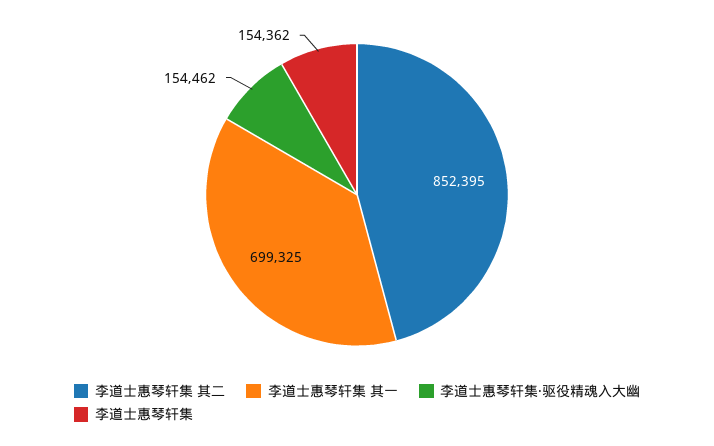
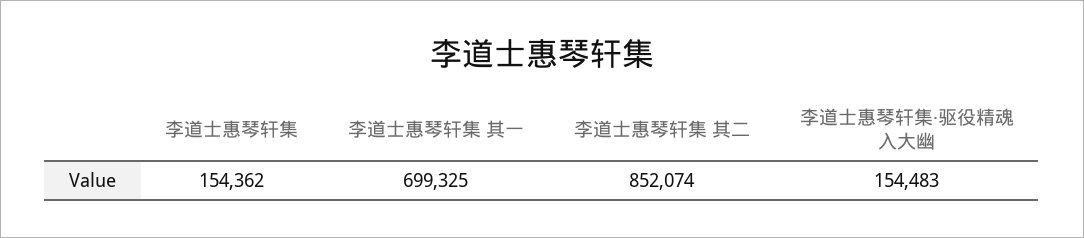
李道士惠琴轩集 其二: 852395 -> 852074
李道士惠琴轩集·驱役精魂入大幽: 154462 -> 154483

